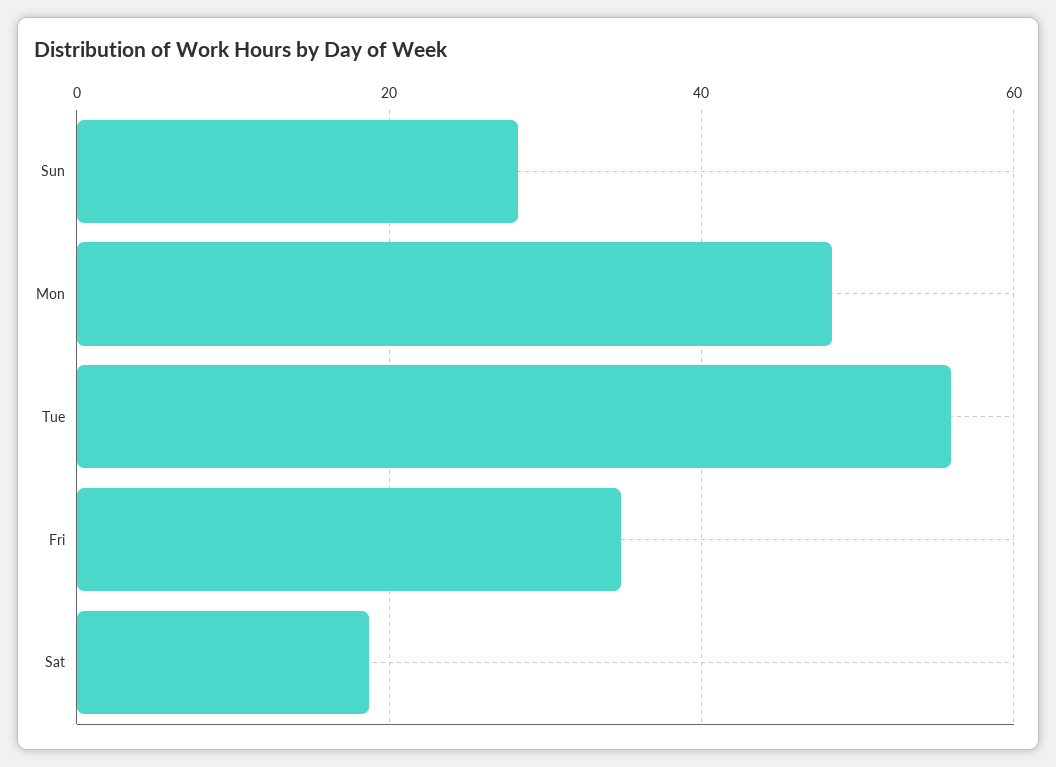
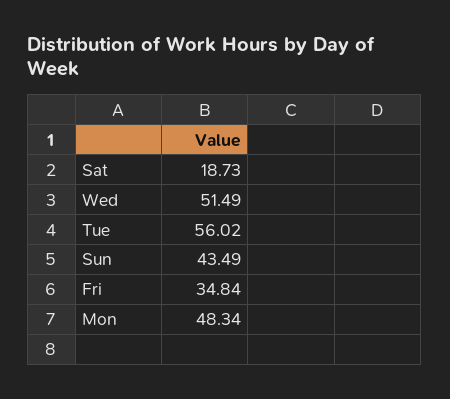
Sun: 28 -> 43.49
Wed: none -> 51.49

